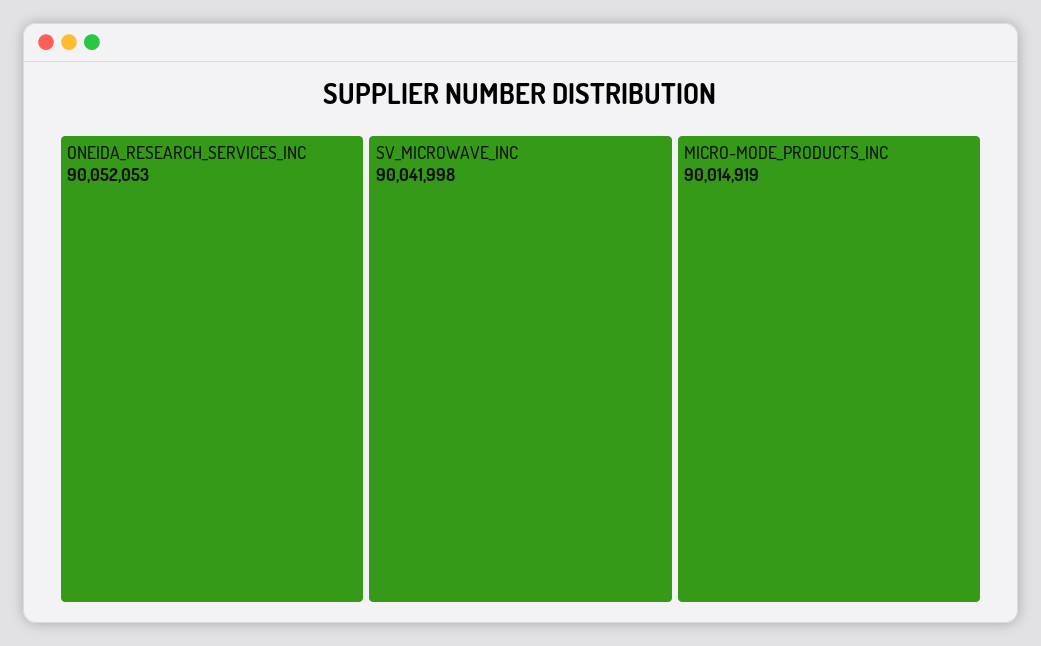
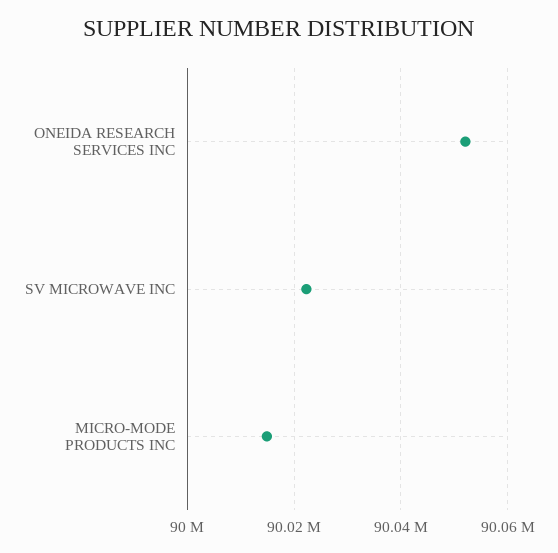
SV_MICROWAVE_INC: 90041998 -> 90022000

